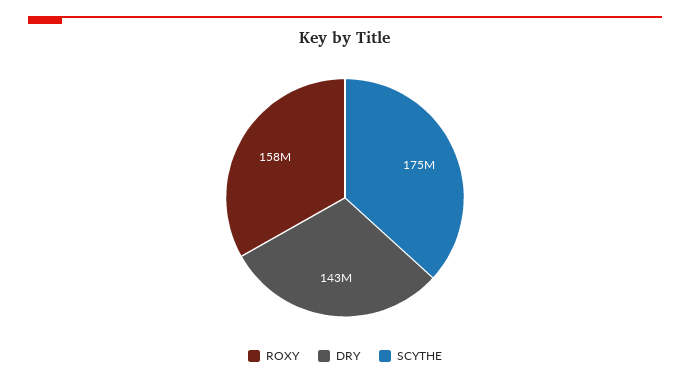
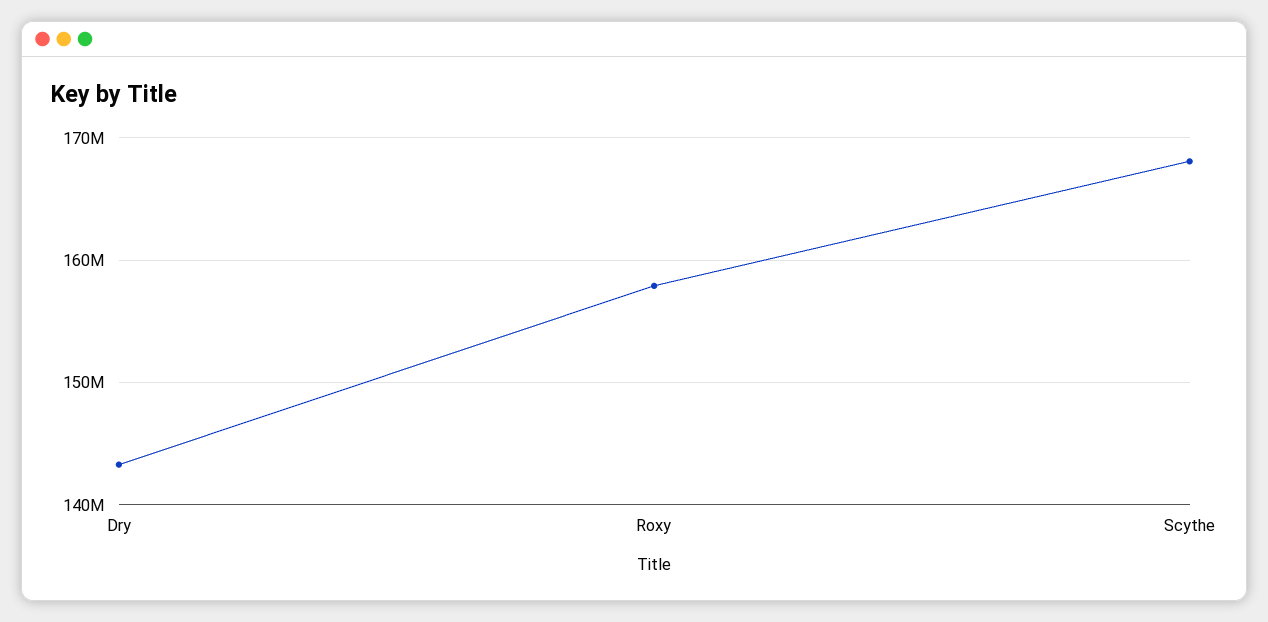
SCYTHE: 175000000 -> 168000000

